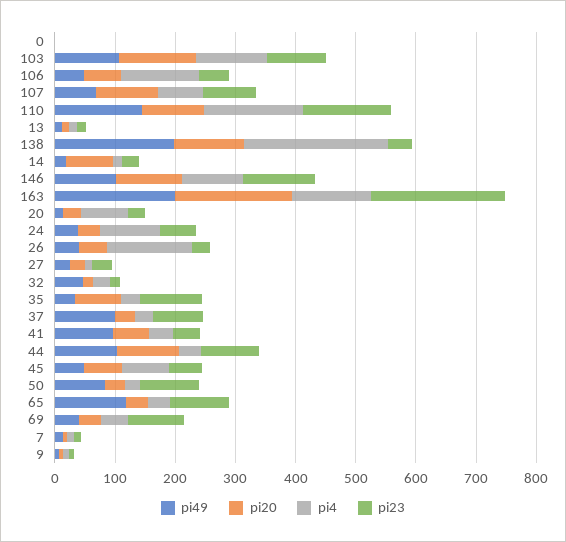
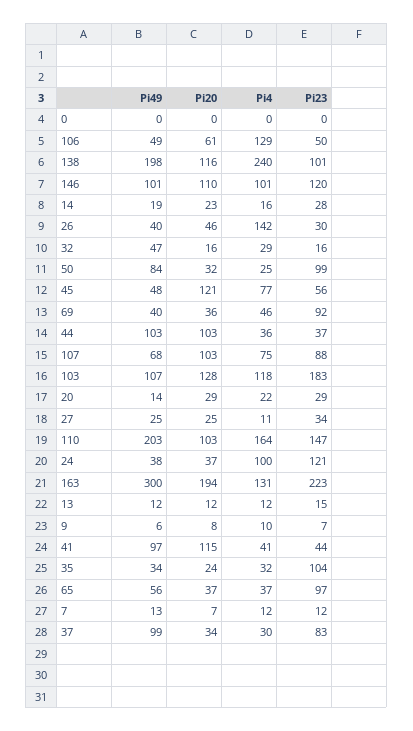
pi23, 103: 100 -> 183
pi49, 110: 140 -> 203
pi23, 138: 40 -> 101
pi20, 14: 80 -> 23
pi49, 163: 200 -> 300
pi4, 20: 80 -> 22
pi23, 24: 60 -> 121
pi20, 35: 80 -> 24
pi20, 41: 60 -> 115
pi23, 44: 100 -> 37
pi20, 45: 60 -> 121
pi49, 65: 120 -> 56

